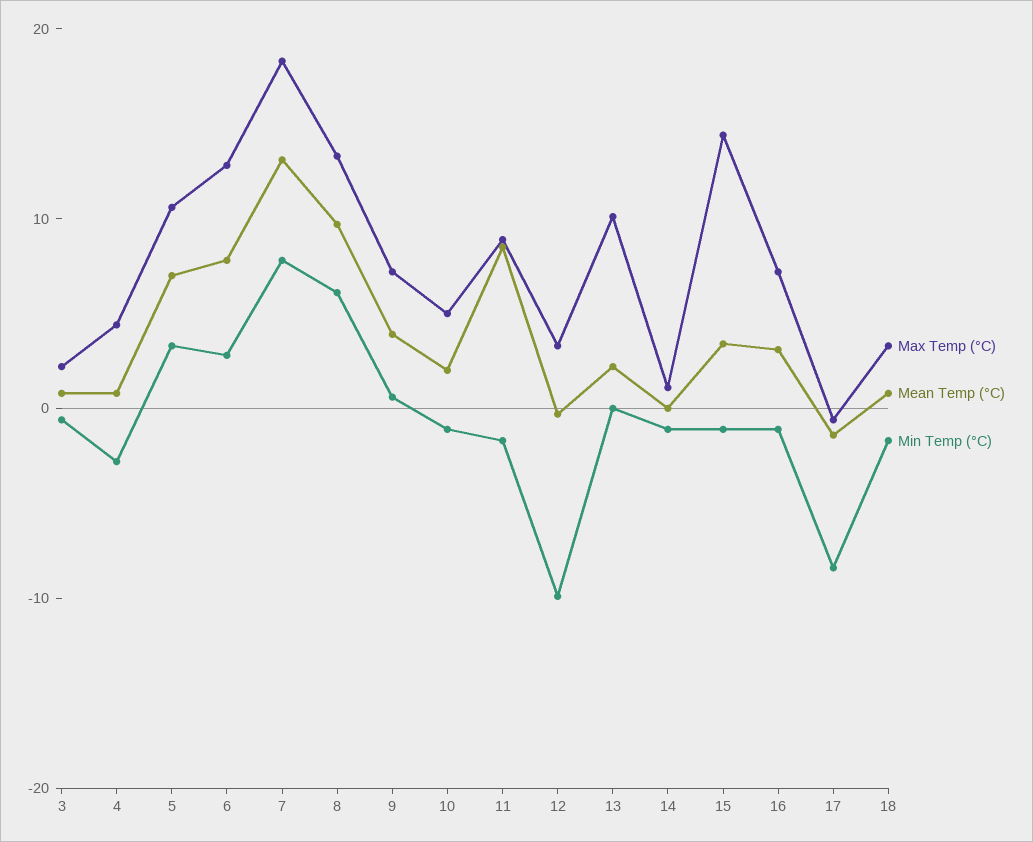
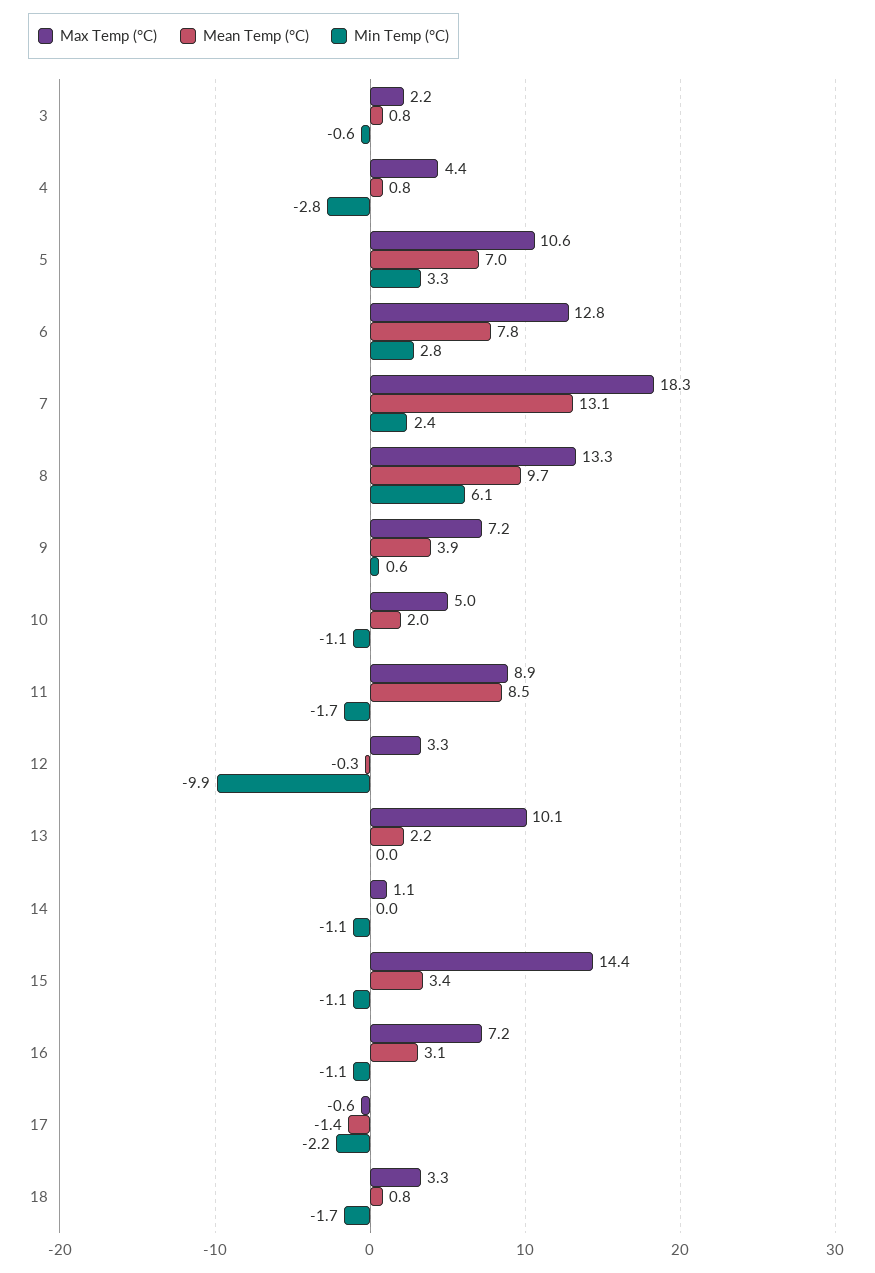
Min Temp (°C), 7: 8 -> 2.4
Min Temp (°C), 17: -8 -> -2.2

